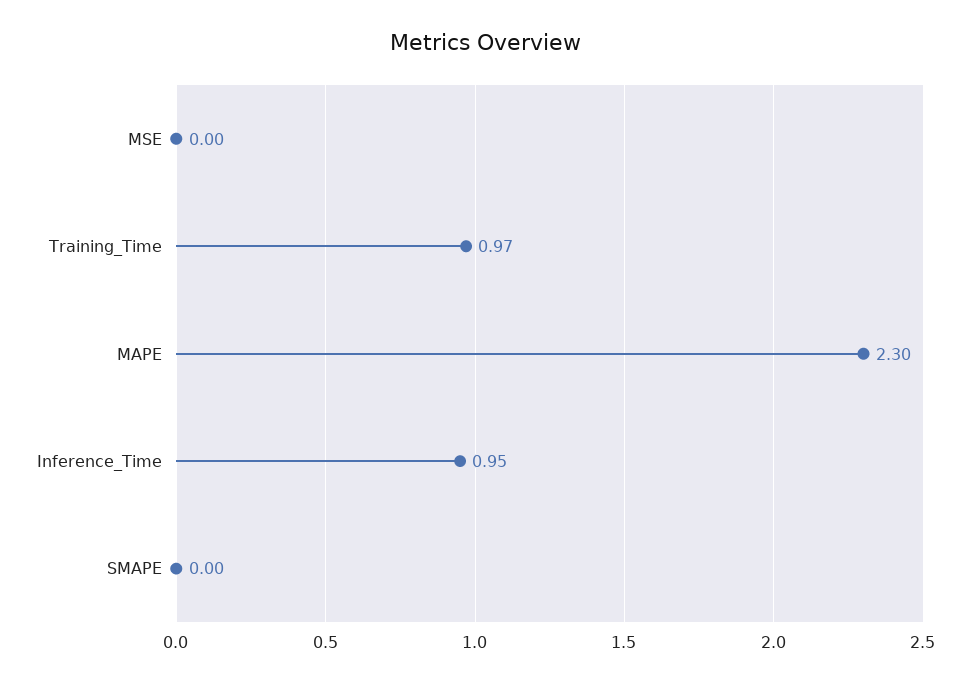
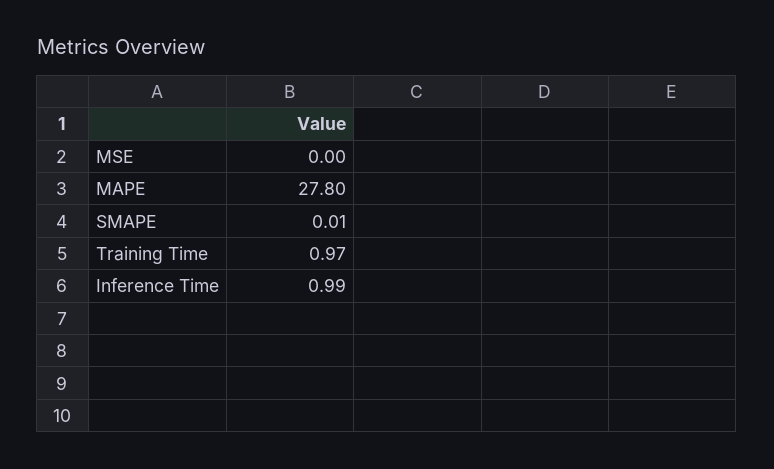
MAPE: 2.3 -> 27.8
Inference_Time: 0.95 -> 0.99
SMAPE: 0 -> 0.01

